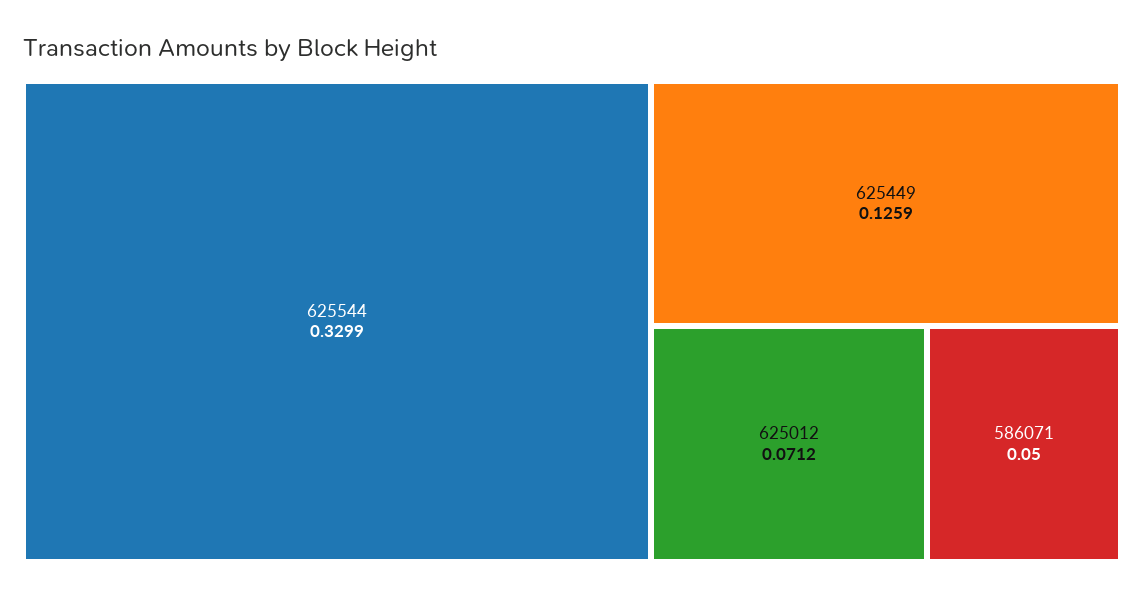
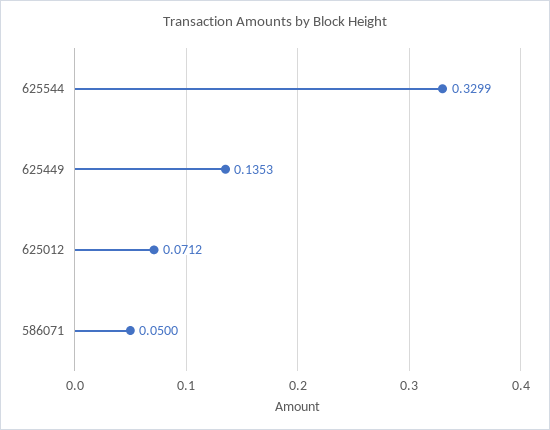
625449: 0.1259 -> 0.1353

